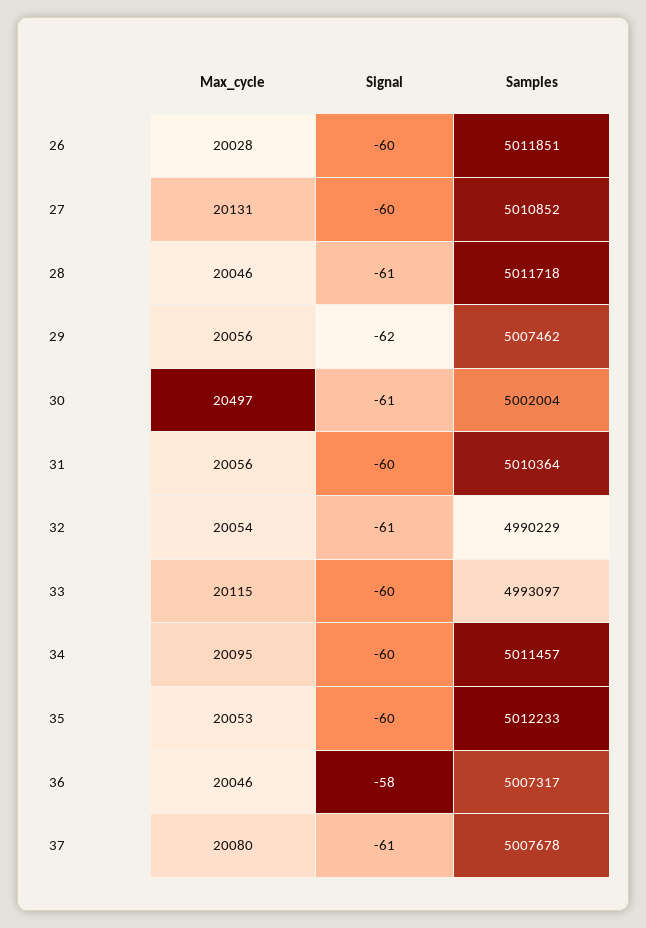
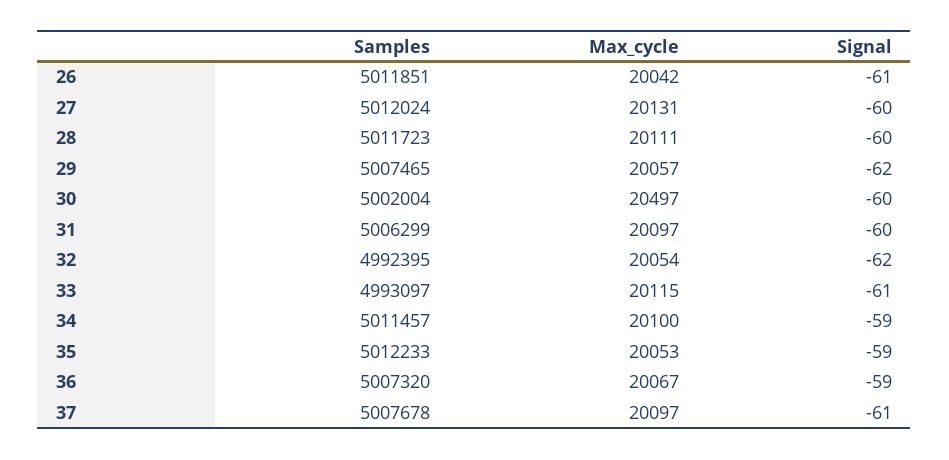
Max_cycle, 26: 20028 -> 20042
Signal, 26: -60 -> -61
Samples, 27: 5010852 -> 5012024
Max_cycle, 28: 20046 -> 20111
Signal, 28: -61 -> -60
Samples, 28: 5011718 -> 5011723
Max_cycle, 29: 20056 -> 20057
Samples, 29: 5007462 -> 5007465
Signal, 30: -61 -> -60
Max_cycle, 31: 20056 -> 20097
Samples, 31: 5010364 -> 5006299
Signal, 32: -61 -> -62
Samples, 32: 4990229 -> 4992395
Signal, 33: -60 -> -61
Max_cycle, 34: 20095 -> 20100
Signal, 34: -60 -> -59
Signal, 35: -60 -> -59
Max_cycle, 36: 20046 -> 20067
Signal, 36: -58 -> -59
Samples, 36: 5007317 -> 5007320
Max_cycle, 37: 20080 -> 20097

